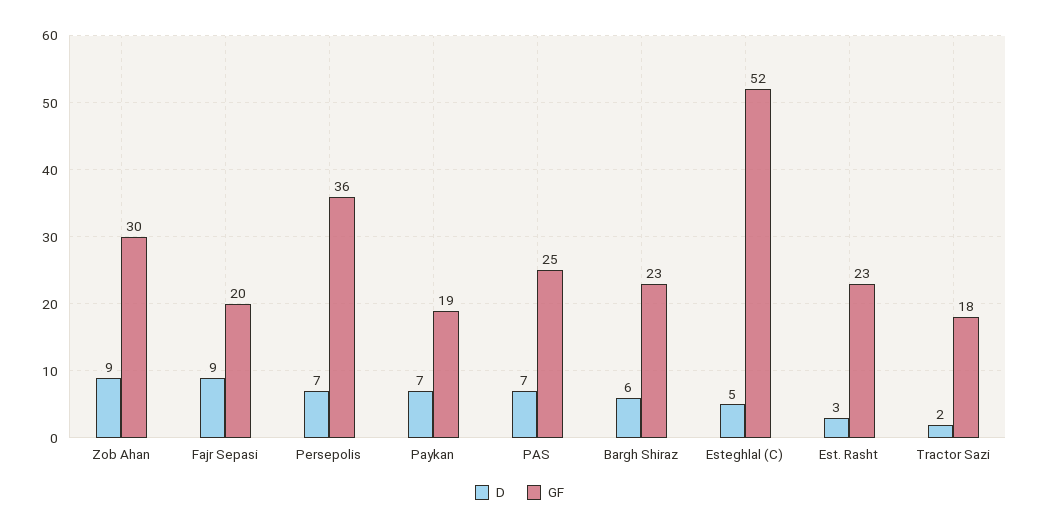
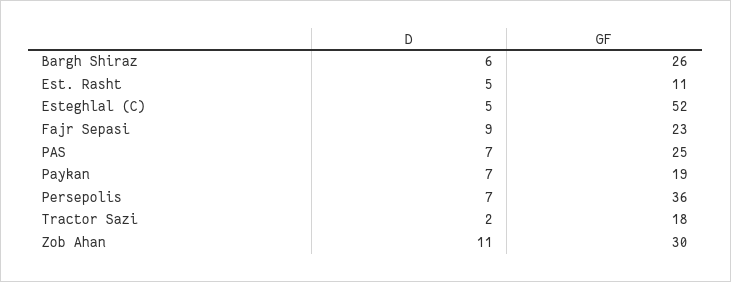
D, Zob Ahan: 9 -> 11
GF, Fajr Sepasi: 20 -> 23
GF, Bargh Shiraz: 23 -> 26
D, Est. Rasht: 3 -> 5
GF, Est. Rasht: 23 -> 11

